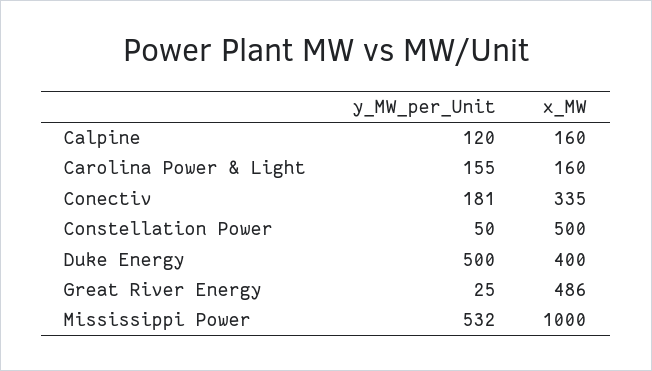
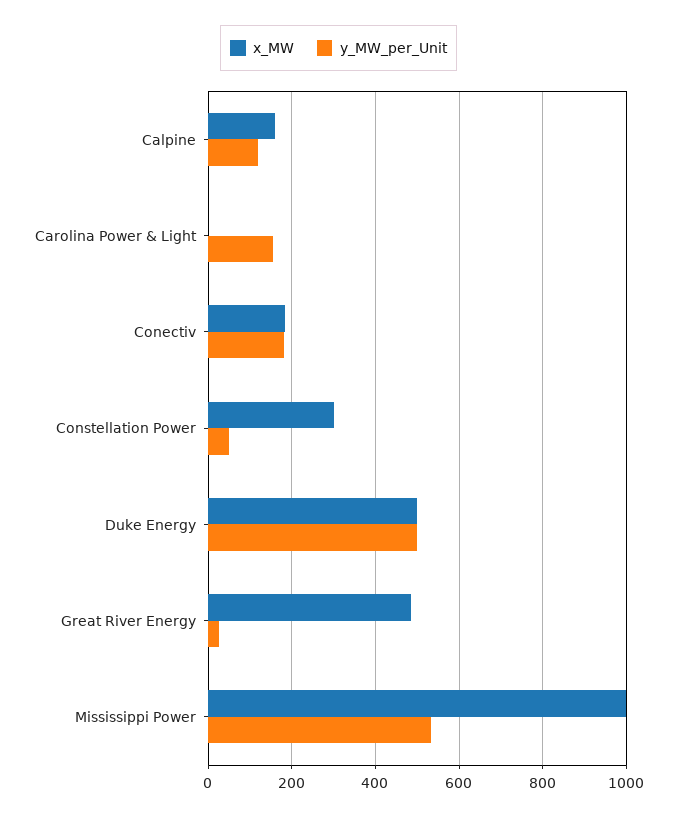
x_MW, Carolina Power & Light: 160 -> 0
x_MW, Conectiv: 335 -> 180
x_MW, Constellation Power: 500 -> 300
x_MW, Duke Energy: 400 -> 500

